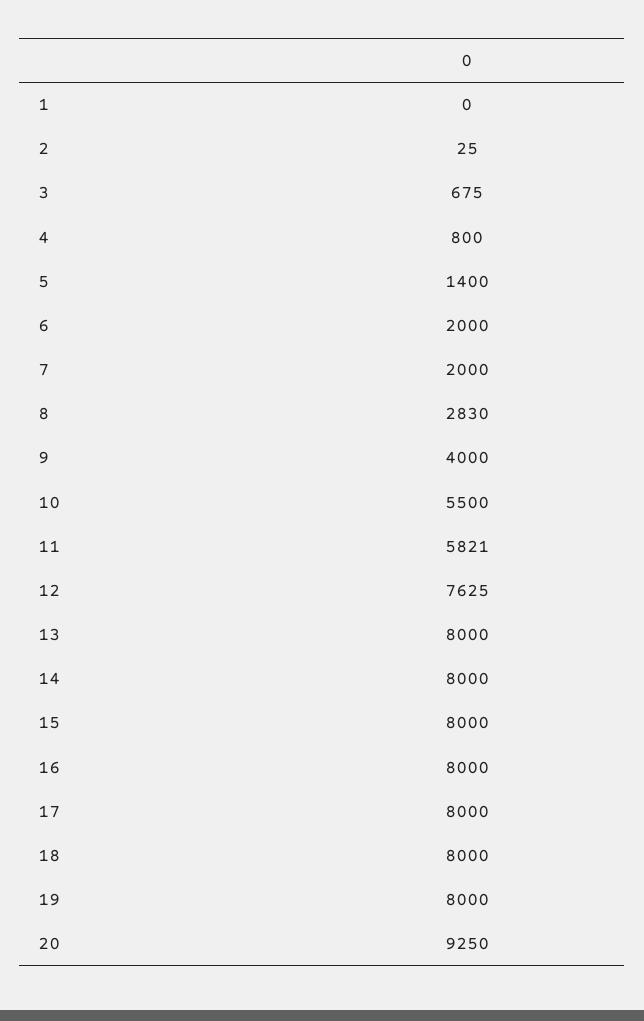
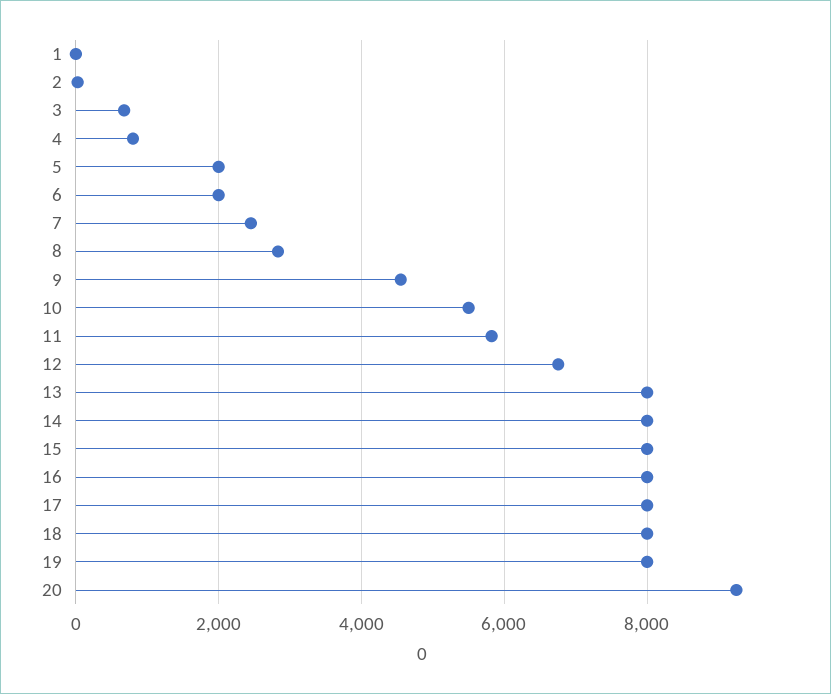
5: 1400 -> 2000
7: 2000 -> 2400
9: 4000 -> 4600
12: 7625 -> 6800

